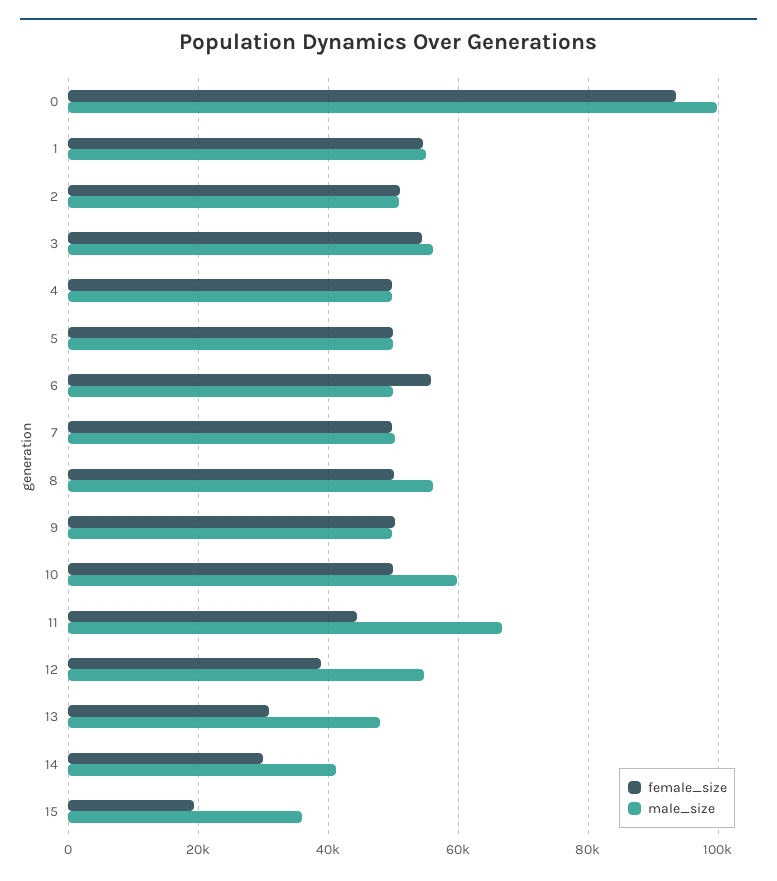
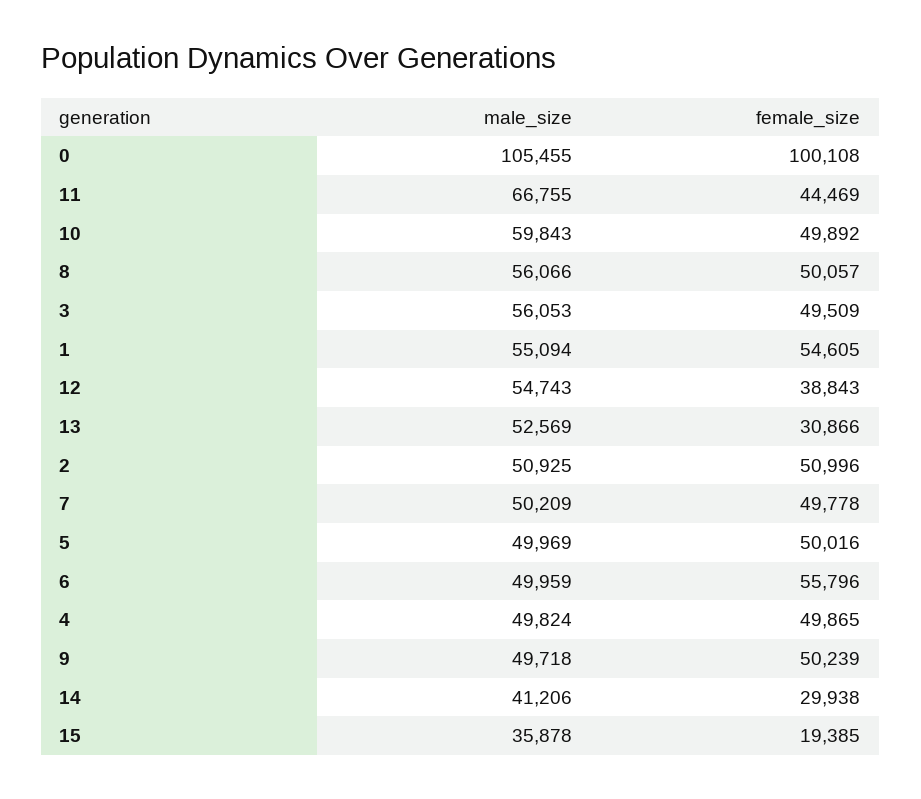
female_size, 0: 94000 -> 100108
male_size, 0: 100000 -> 105455
female_size, 3: 54000 -> 49509
male_size, 13: 48000 -> 52569

